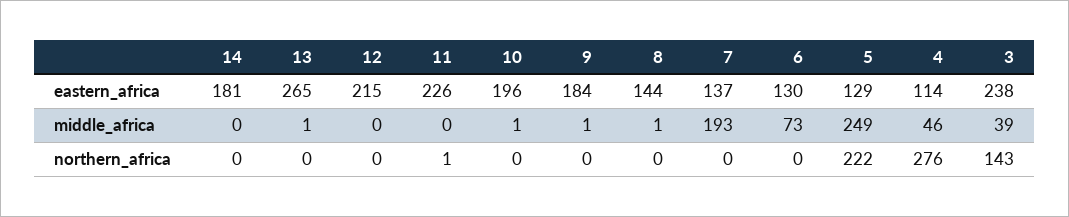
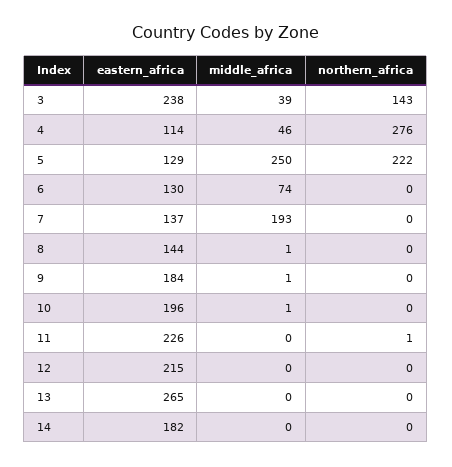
14, eastern_africa: 181 -> 182
13, middle_africa: 1 -> 0
6, middle_africa: 73 -> 74
5, middle_africa: 249 -> 250

